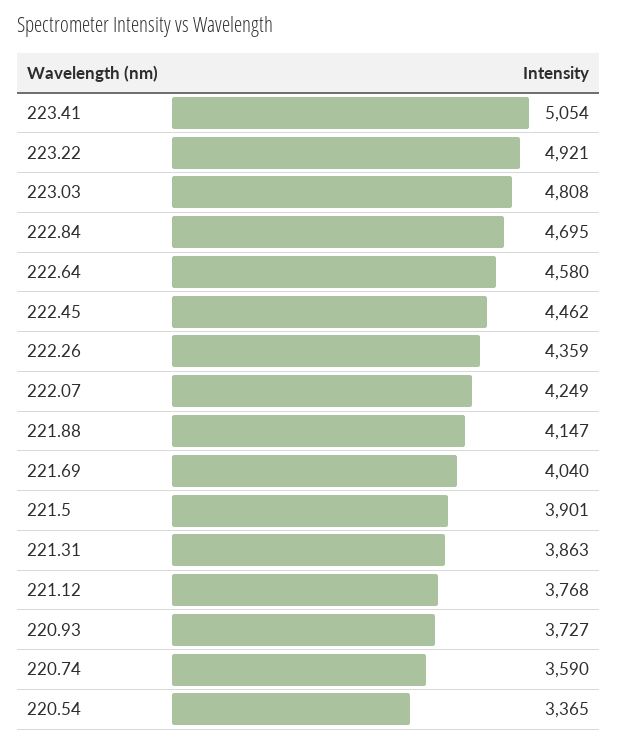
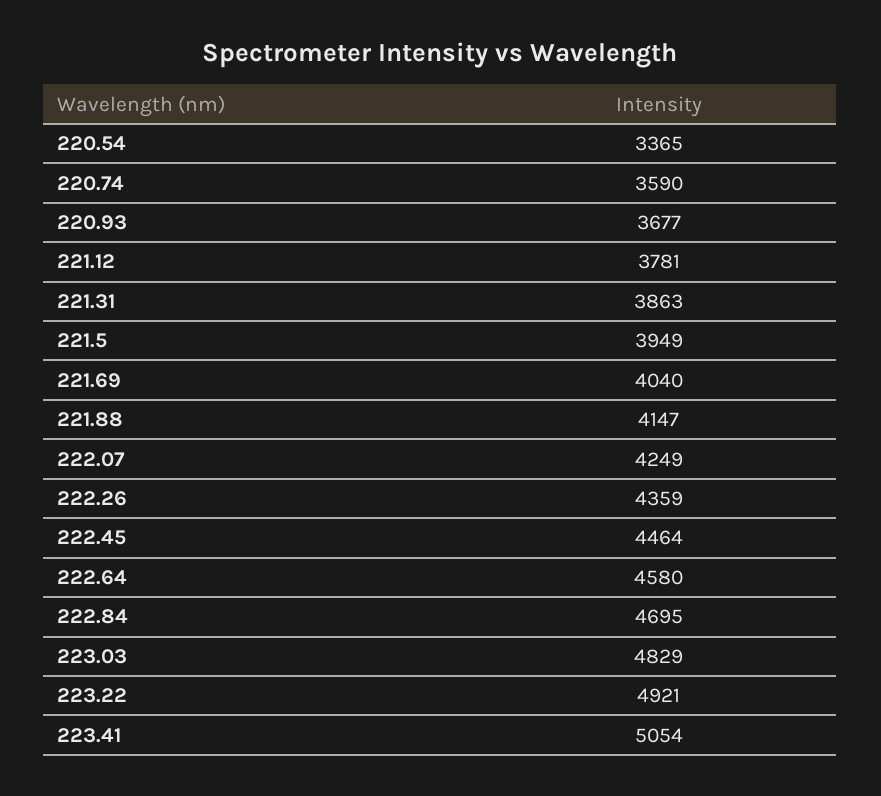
223.03: 4808 -> 4829
222.45: 4462 -> 4464
221.5: 3901 -> 3949
221.12: 3768 -> 3781
220.93: 3727 -> 3677

